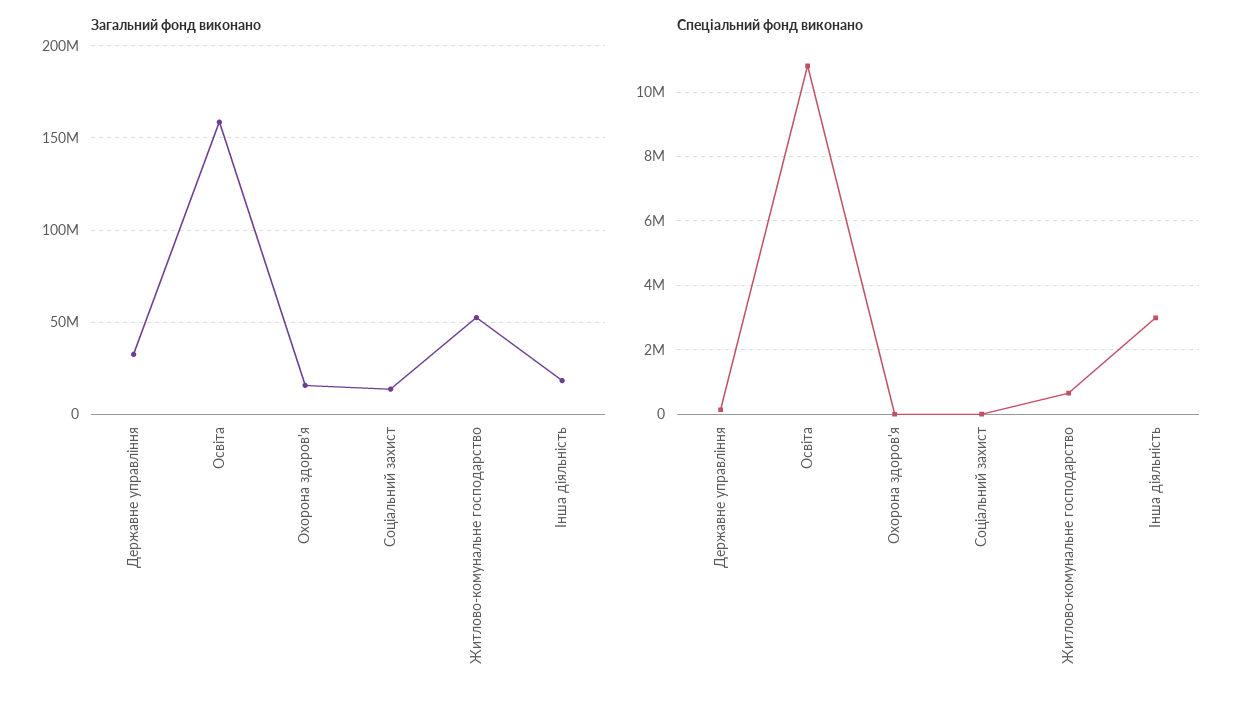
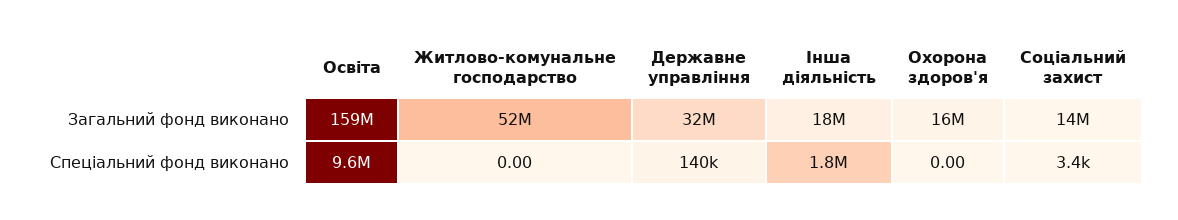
Спеціальний фонд виконано, Освіта: 10800000 -> 9600000
Спеціальний фонд виконано, Житлово-комунальне господарство: 600000 -> 0
Спеціальний фонд виконано, Інша діяльність: 3000000 -> 1800000

